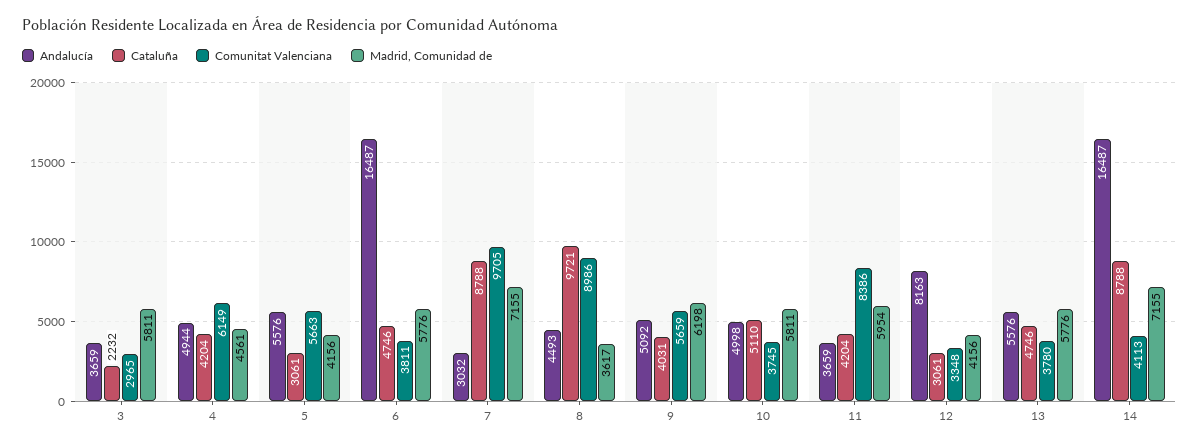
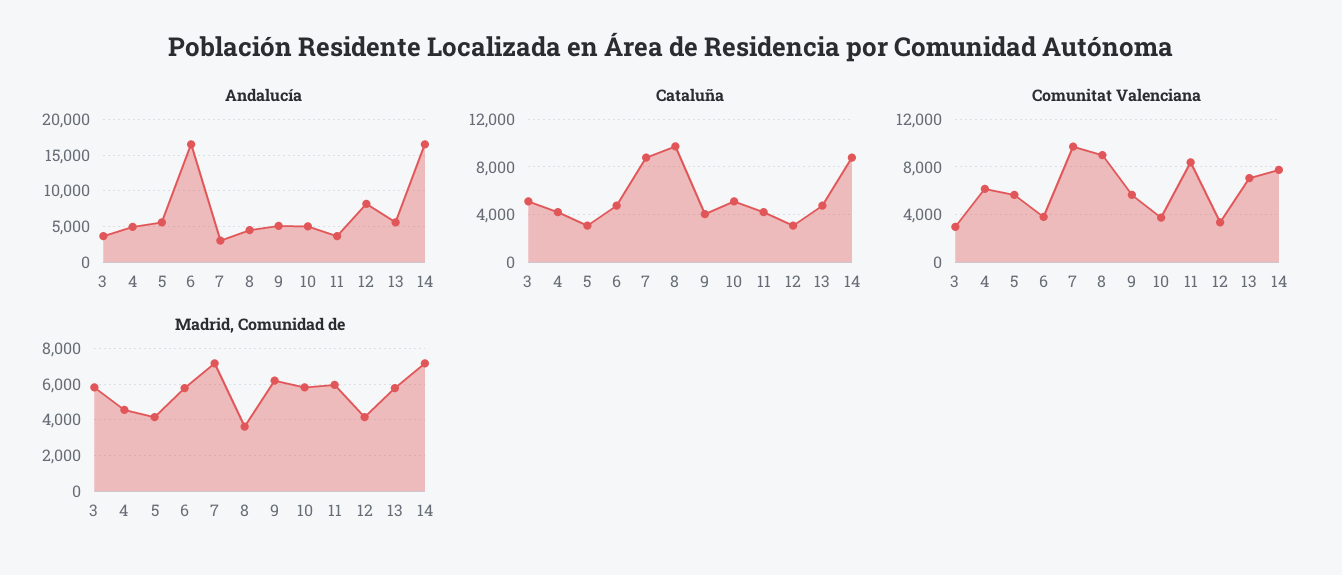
Cataluña, 3: 2232 -> 5000
Comunitat Valenciana, 13: 3780 -> 7000
Comunitat Valenciana, 14: 4113 -> 8000

